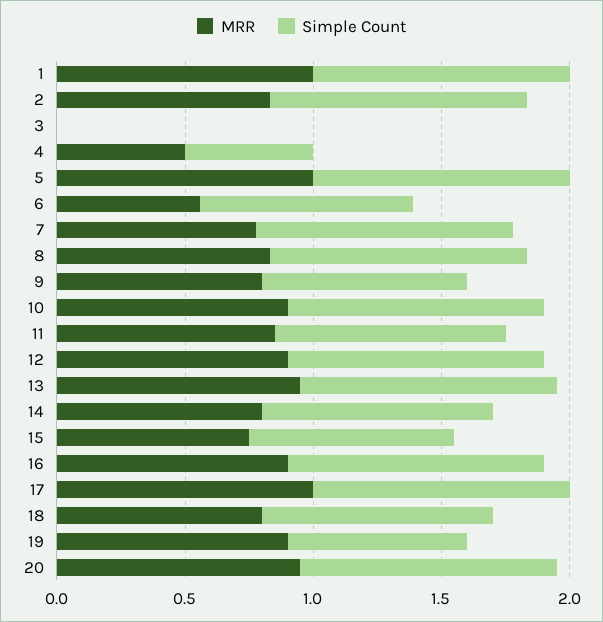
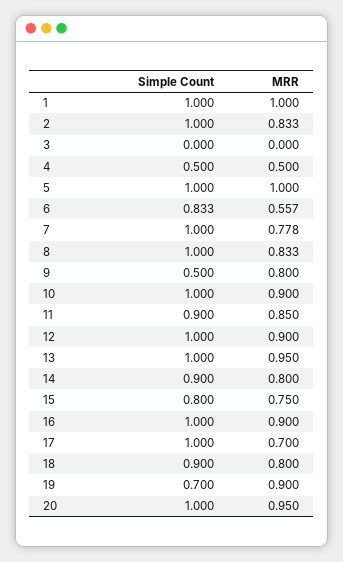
Simple Count, 9: 0.8 -> 0.5
MRR, 17: 1 -> 0.7

